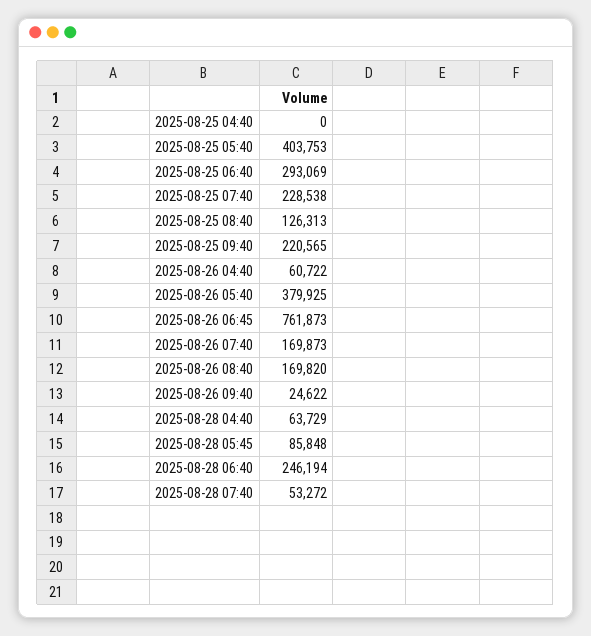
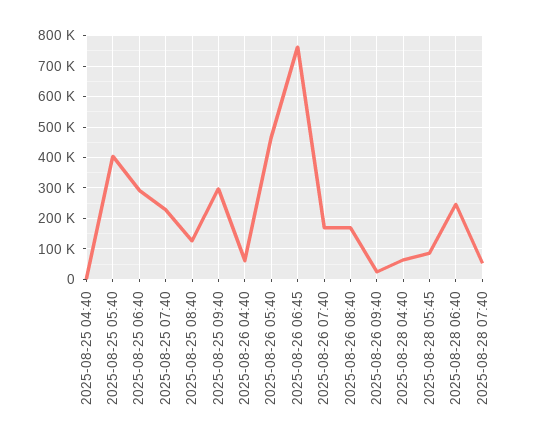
2025-08-25 09:40: 220565 -> 300000
2025-08-26 05:40: 379925 -> 460000

